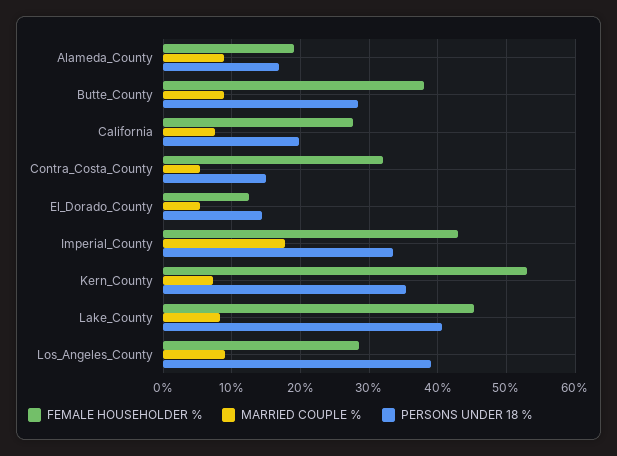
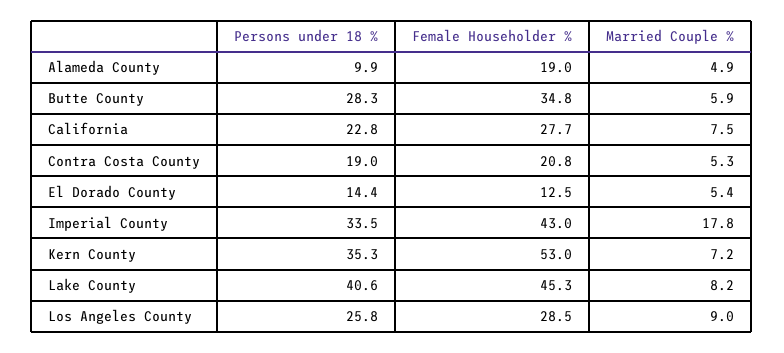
MARRIED COUPLE %, Alameda_County: 9 -> 4.9
PERSONS UNDER 18 %, Alameda_County: 17 -> 9.9
FEMALE HOUSEHOLDER %, Butte_County: 38 -> 34.8
MARRIED COUPLE %, Butte_County: 9 -> 5.9
PERSONS UNDER 18 %, California: 20 -> 22.8
FEMALE HOUSEHOLDER %, Contra_Costa_County: 32 -> 20.8
PERSONS UNDER 18 %, Contra_Costa_County: 15 -> 19
PERSONS UNDER 18 %, Los_Angeles_County: 39 -> 25.8

